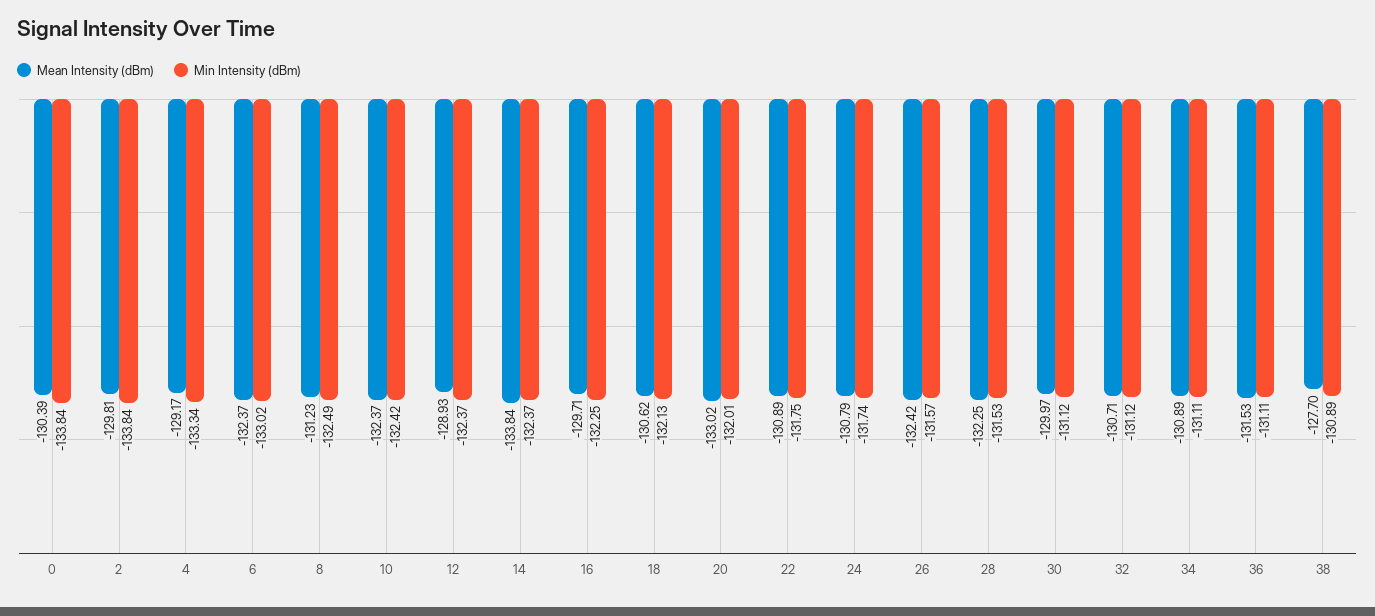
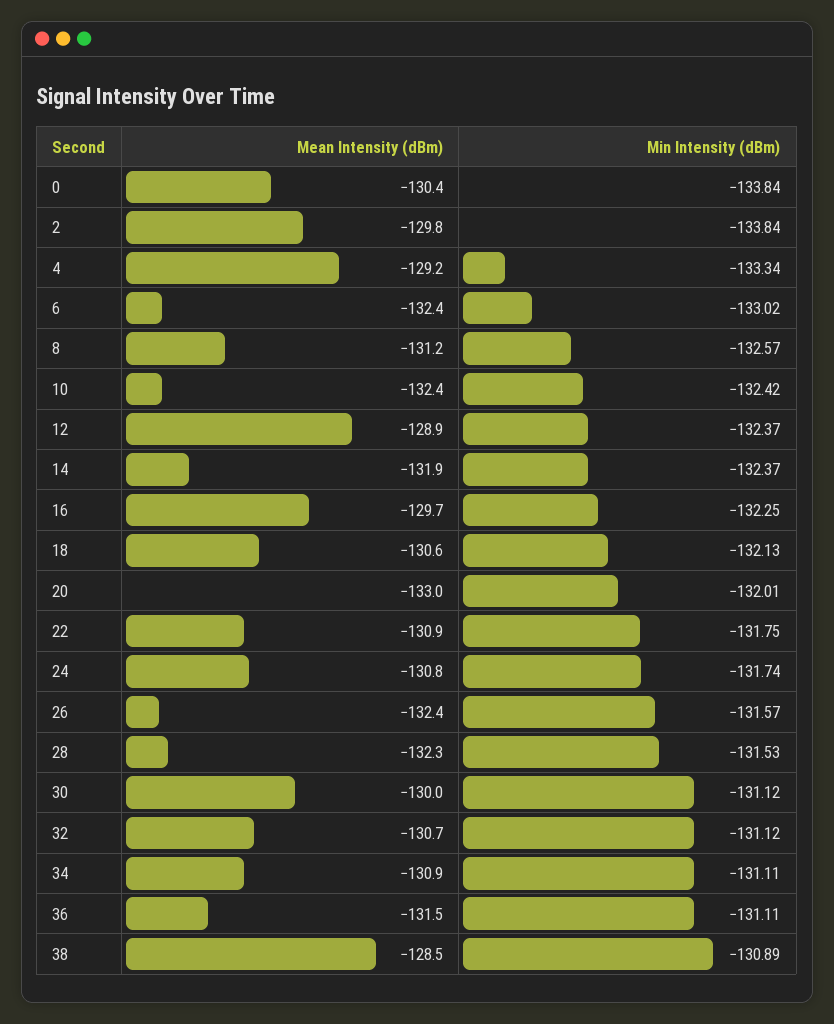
Min Intensity (dBm), 8: -132.49 -> -132.57
Mean Intensity (dBm), 14: -133.84 -> -131.9
Mean Intensity (dBm), 38: -127.7 -> -128.5

